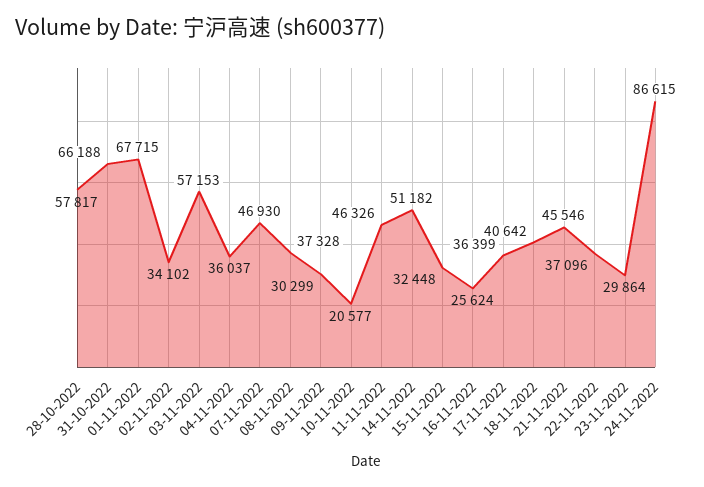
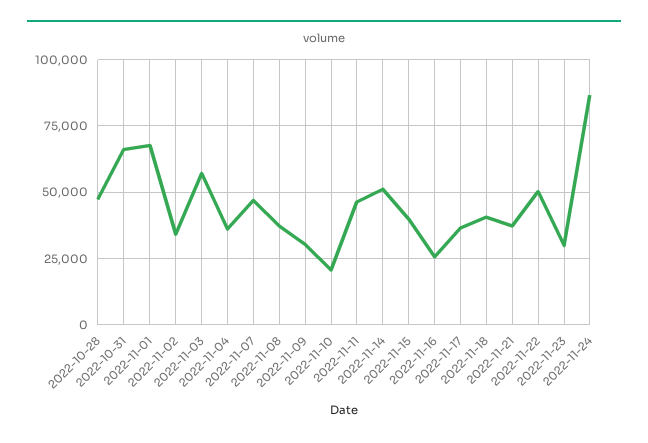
28-10-2022: 57817 -> 47500
15-11-2022: 32448 -> 40000
21-11-2022: 45546 -> 37500
22-11-2022: 37096 -> 50000

